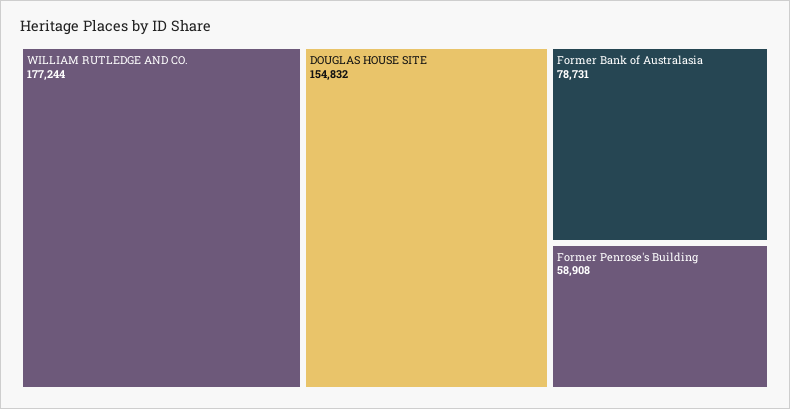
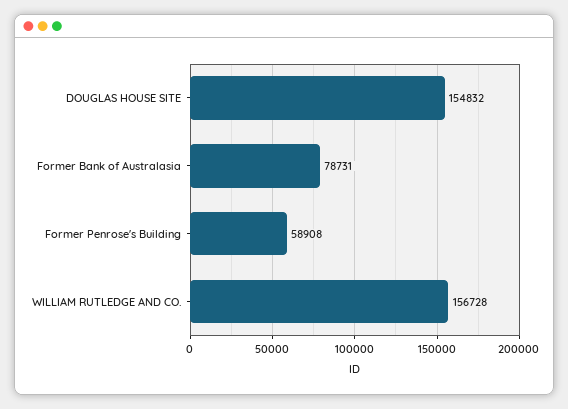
WILLIAM RUTLEDGE AND CO.: 177244 -> 156728

